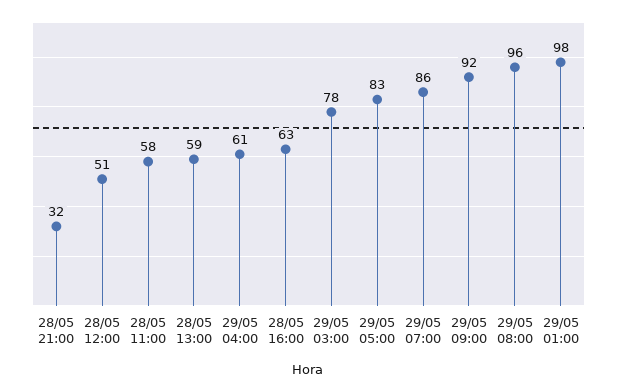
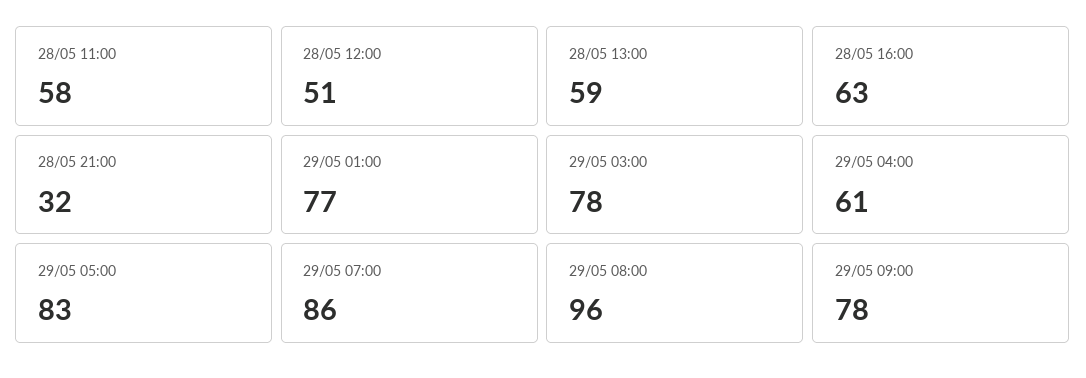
29/05 09:00: 92 -> 78
29/05 01:00: 98 -> 77

